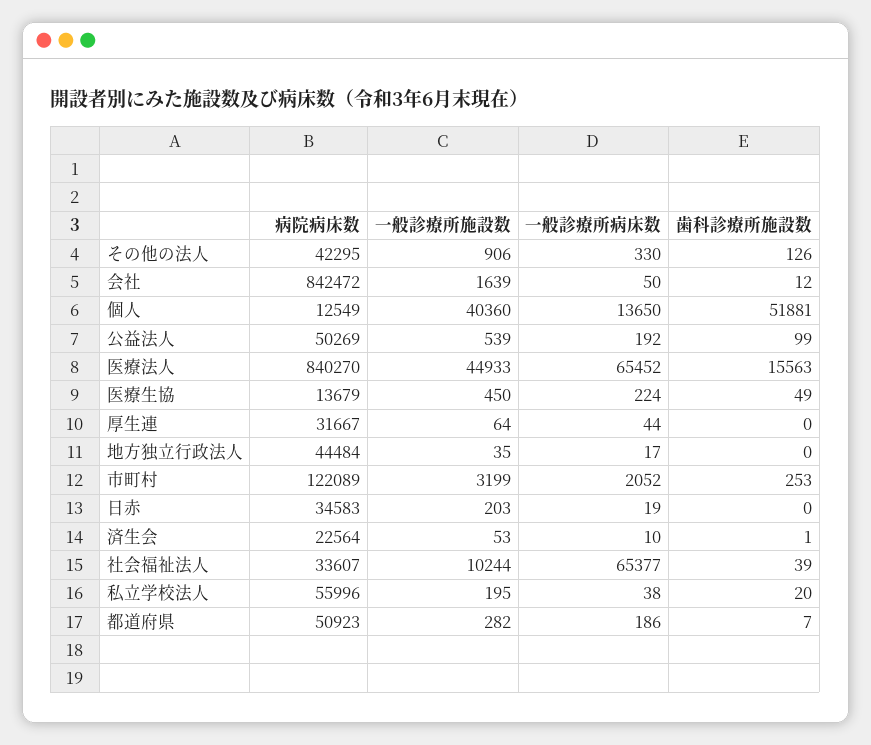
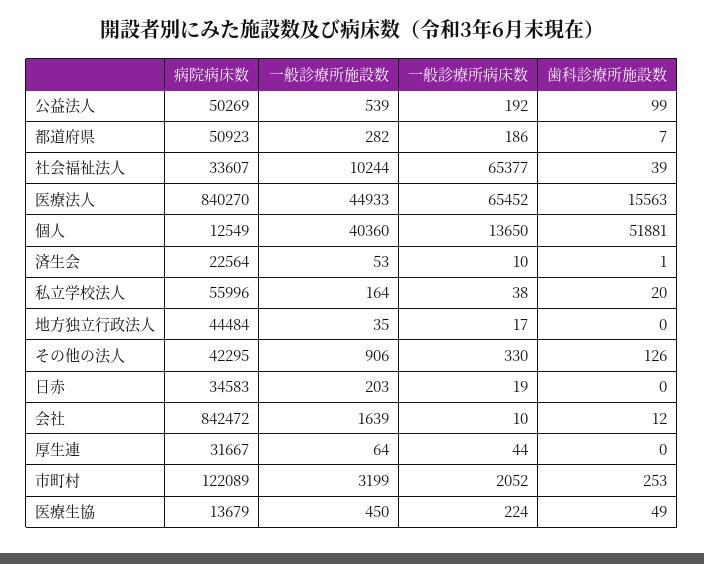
一般診療所病床数, 会社: 50 -> 10
一般診療所施設数, 私立学校法人: 195 -> 164

